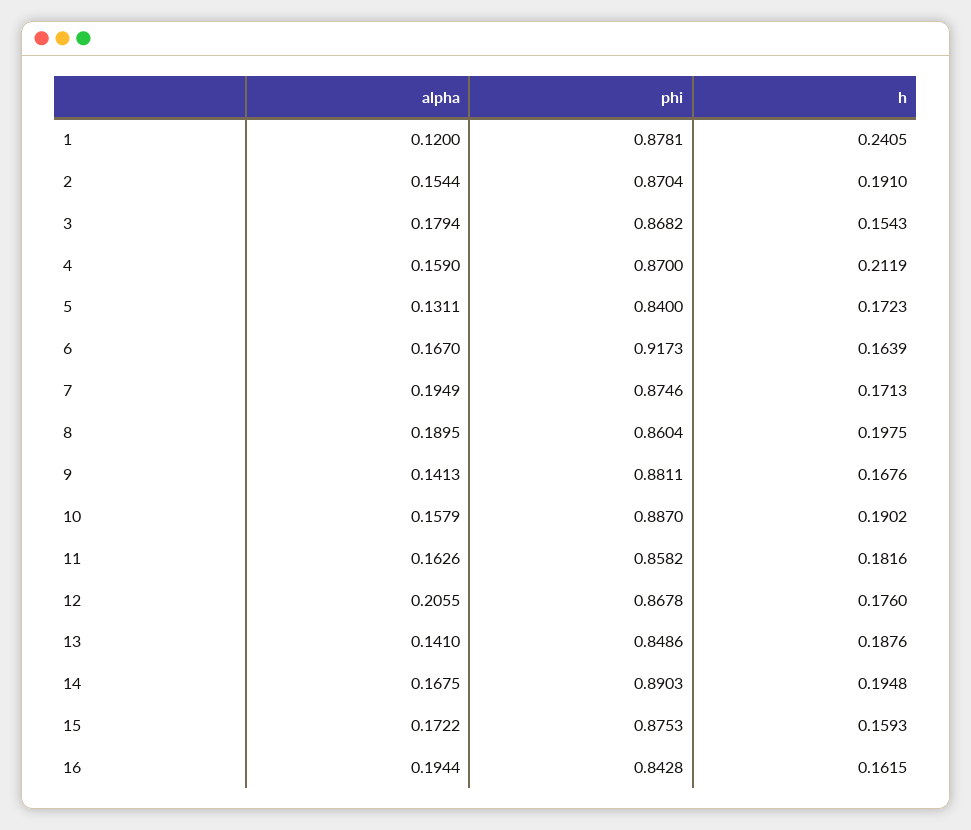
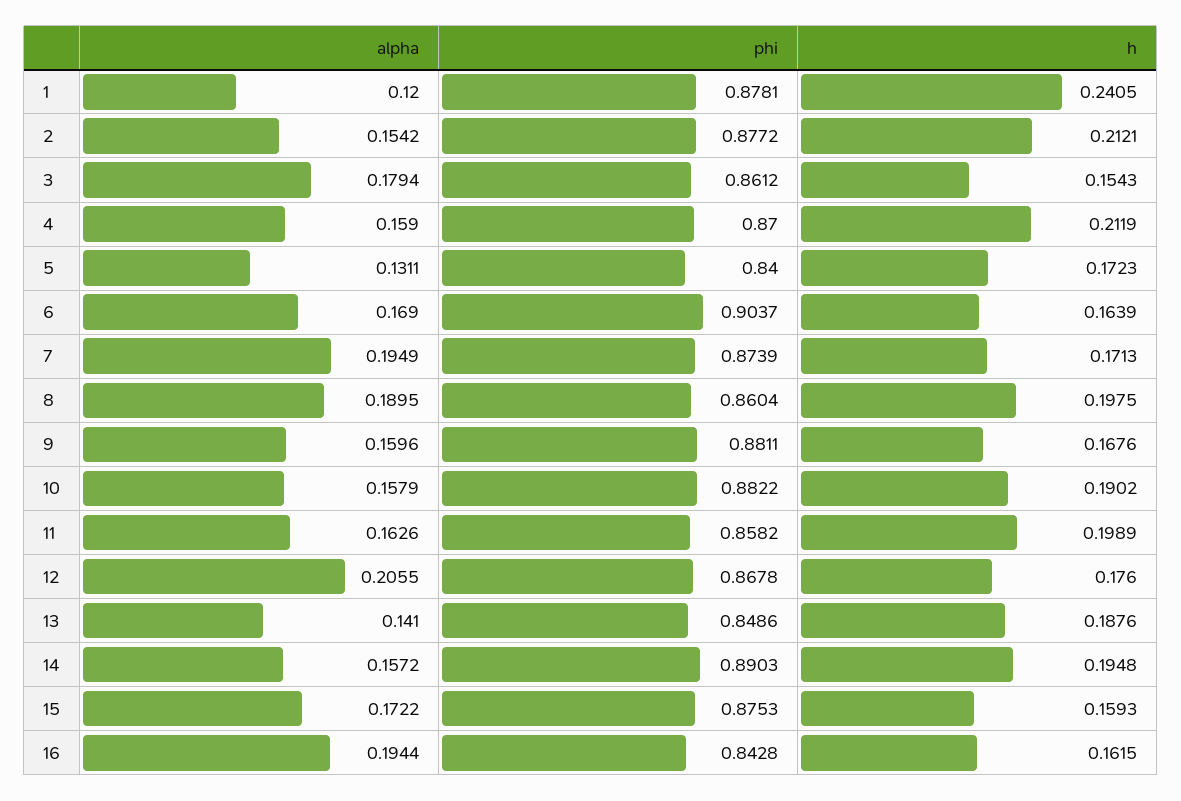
alpha, 2: 0.1544 -> 0.1542
phi, 2: 0.8704 -> 0.8772
h, 2: 0.191 -> 0.2121
phi, 3: 0.8682 -> 0.8612
alpha, 6: 0.167 -> 0.169
phi, 6: 0.9173 -> 0.9037
phi, 7: 0.8746 -> 0.8739
alpha, 9: 0.1413 -> 0.1596
phi, 10: 0.887 -> 0.8822
h, 11: 0.1816 -> 0.1989
alpha, 14: 0.1675 -> 0.1572

